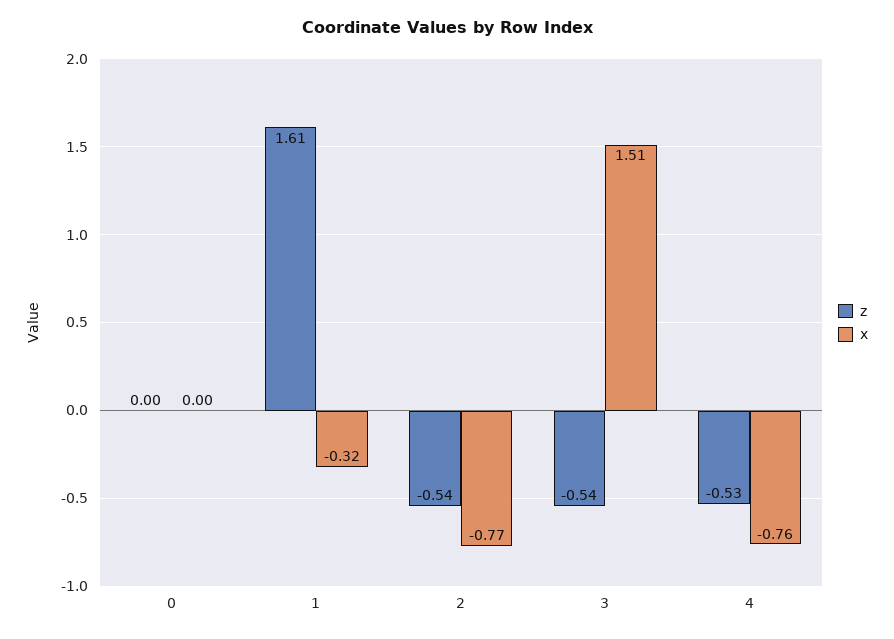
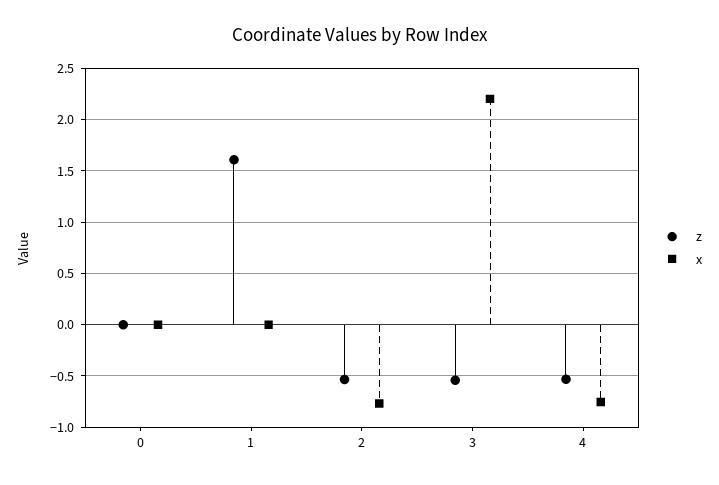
x, 1: -0.32 -> 0
x, 3: 1.51 -> 2.2

